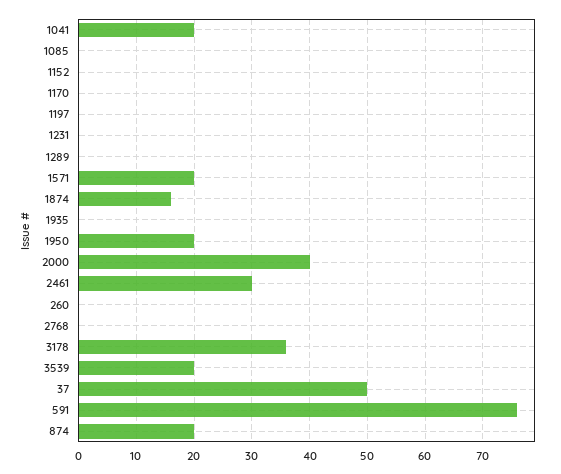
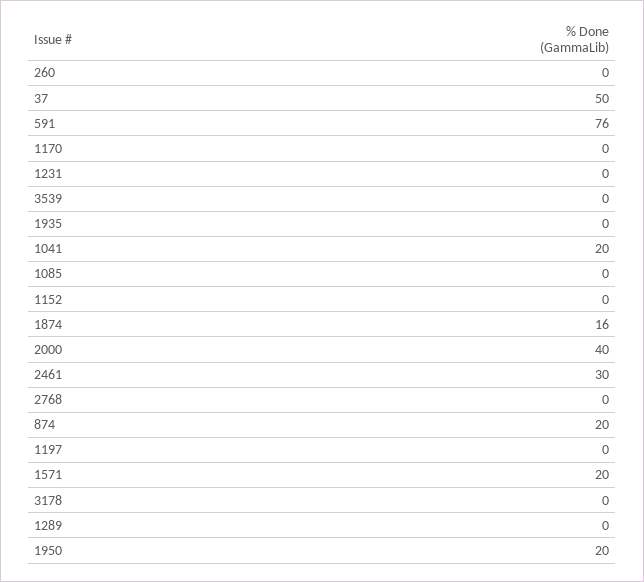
3178: 35 -> 0
3539: 20 -> 0

